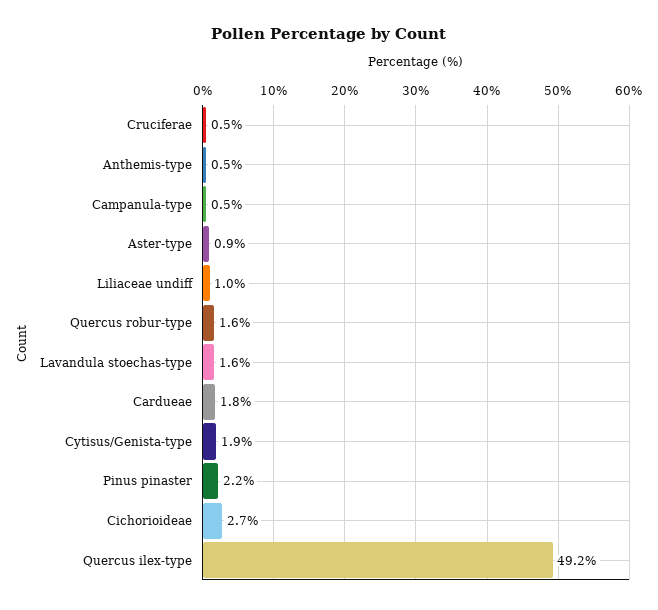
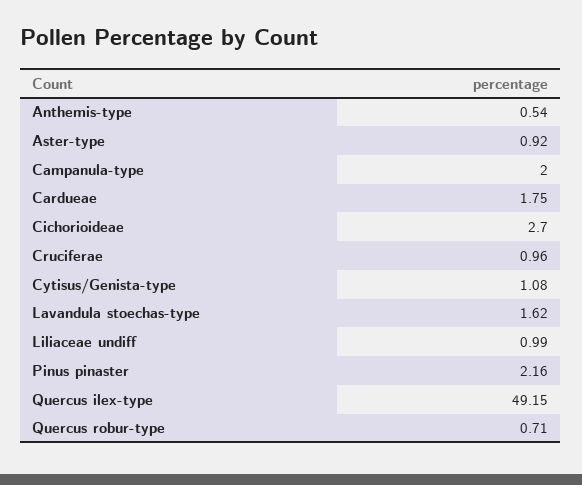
Cruciferae: 0.5 -> 0.96
Campanula-type: 0.5 -> 2
Quercus robur-type: 1.6 -> 0.71
Cytisus/Genista-type: 1.9 -> 1.08

